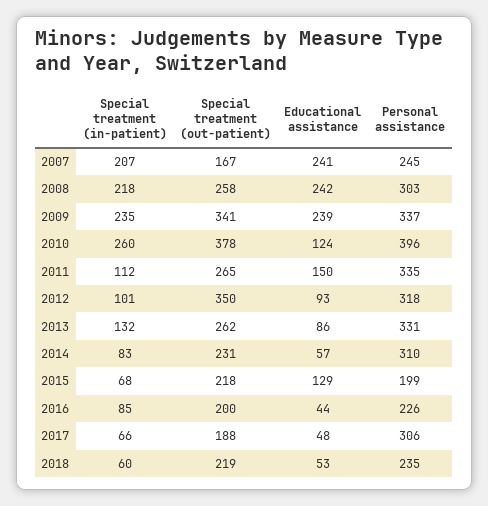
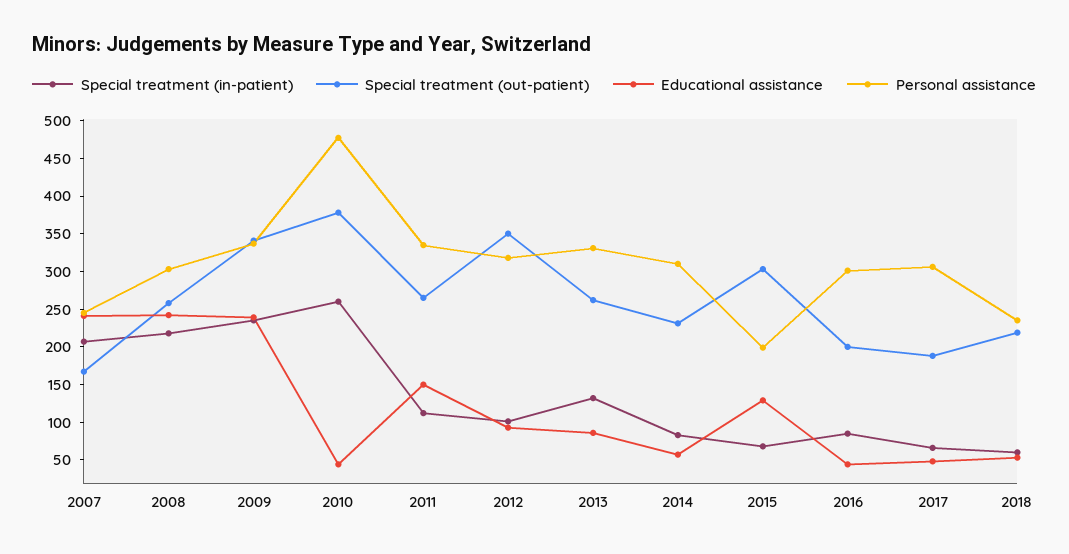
Educational assistance, 2010: 124 -> 50
Personal assistance, 2010: 396 -> 475
Special treatment (out-patient), 2015: 218 -> 300
Personal assistance, 2016: 226 -> 300

